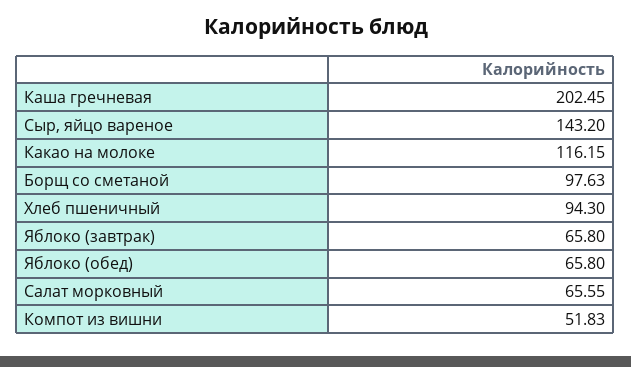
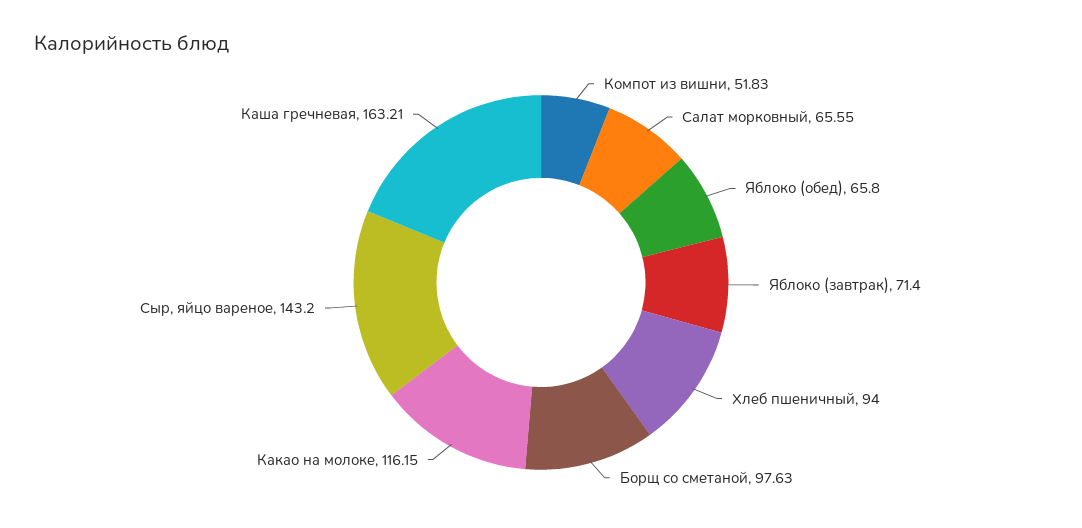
Каша гречневая: 202.45 -> 163.21
Хлеб пшеничный: 94.3 -> 94
Яблоко (завтрак): 65.8 -> 71.4

